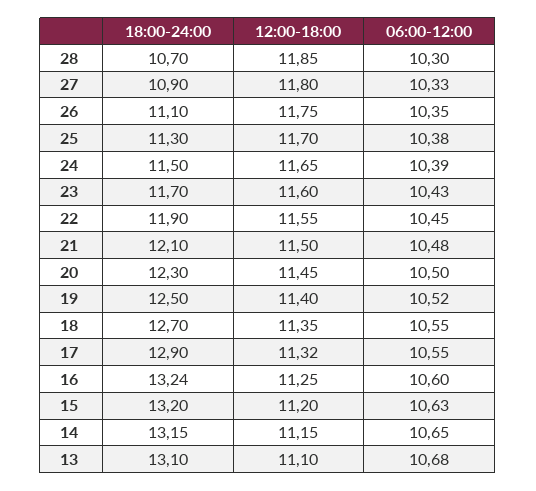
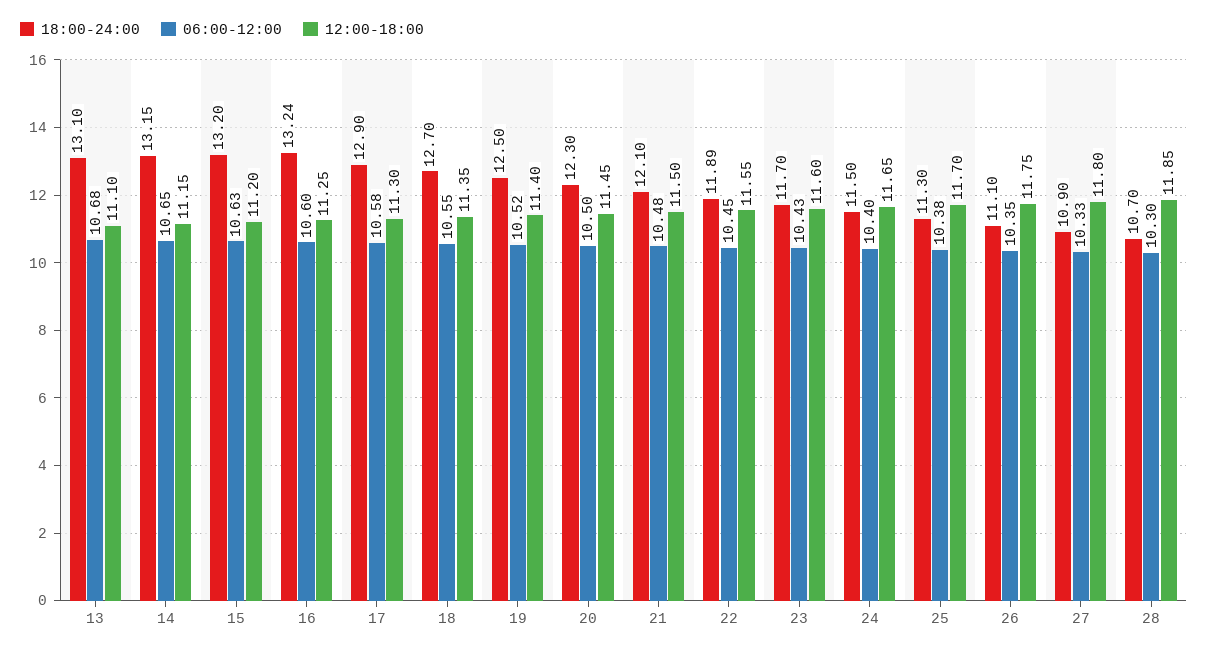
06:00-12:00, 24: 10.39 -> 10.4
18:00-24:00, 22: 11.9 -> 11.89
12:00-18:00, 17: 11.32 -> 11.3
06:00-12:00, 17: 10.55 -> 10.58

